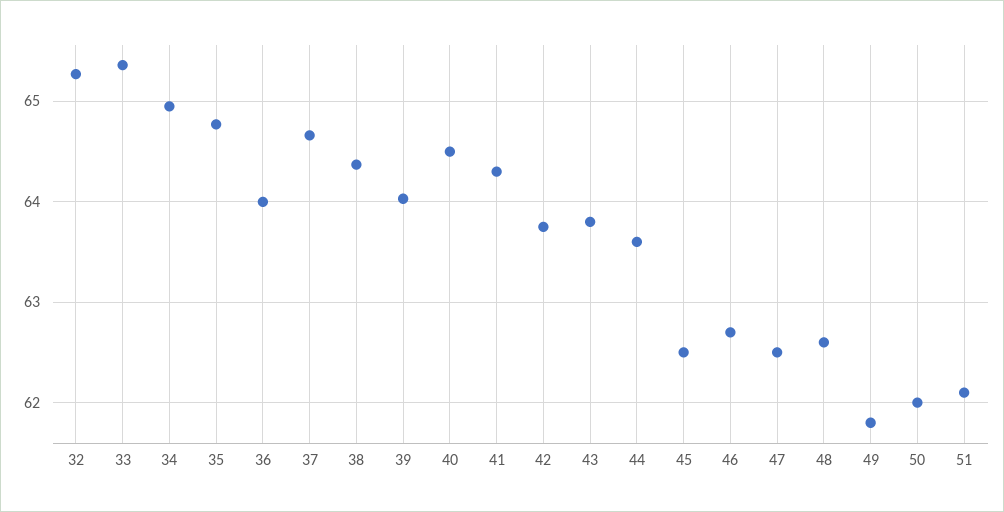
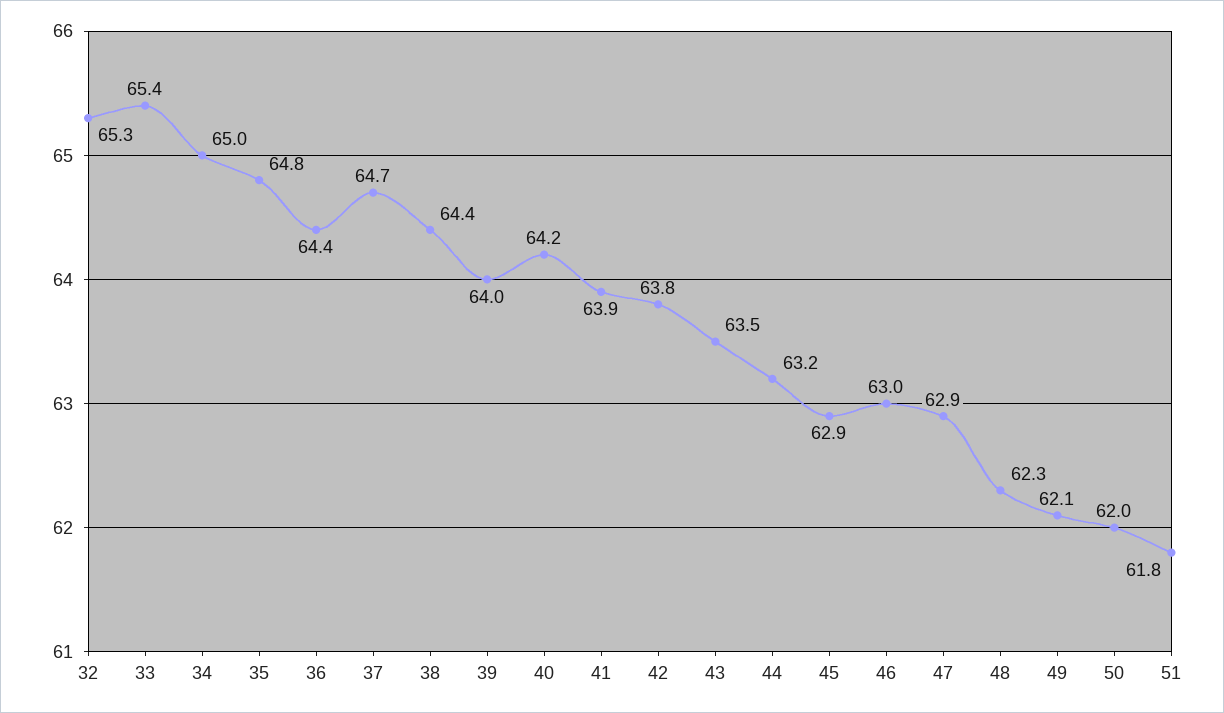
36: 64 -> 64.4
40: 64.5 -> 64.2
41: 64.3 -> 63.9
43: 63.8 -> 63.5
44: 63.6 -> 63.2
45: 62.5 -> 62.9
46: 62.7 -> 63
47: 62.5 -> 62.9
48: 62.6 -> 62.3
49: 61.8 -> 62.1
51: 62.1 -> 61.8

